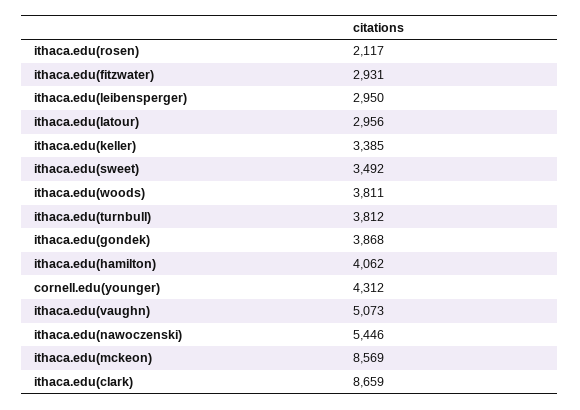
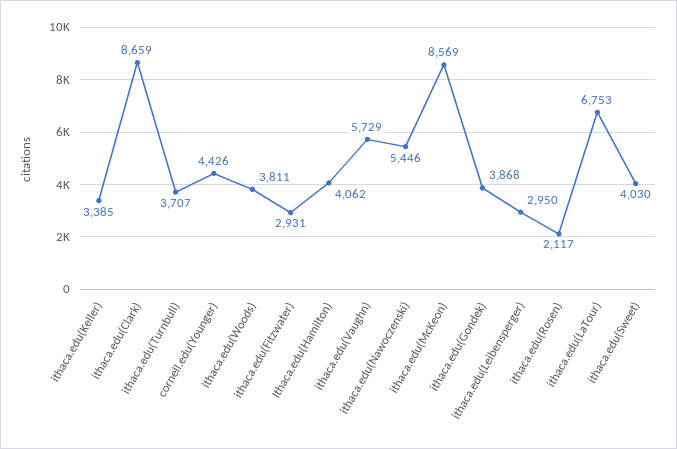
ithaca.edu(latour): 2956 -> 6753
ithaca.edu(sweet): 3492 -> 4030
ithaca.edu(turnbull): 3812 -> 3707
cornell.edu(younger): 4312 -> 4426
ithaca.edu(vaughn): 5073 -> 5729

